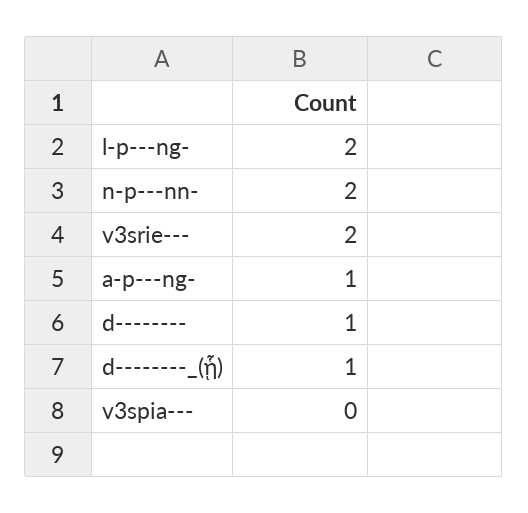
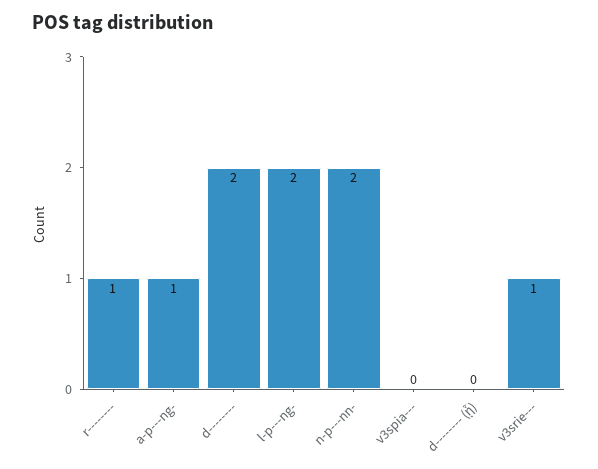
v3srie---: 2 -> 1
d--------: 1 -> 2
d--------_(ᾗ): 1 -> 0
r--------: none -> 1

